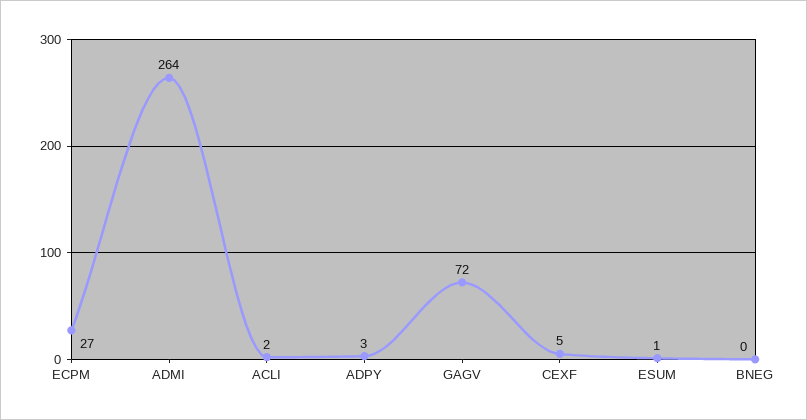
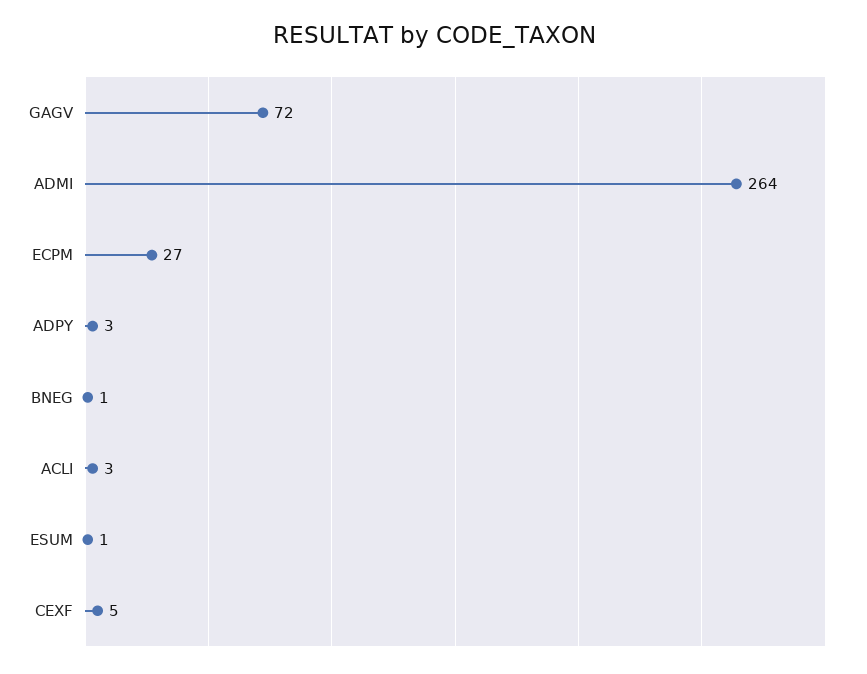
ACLI: 2 -> 3
BNEG: 0 -> 1

